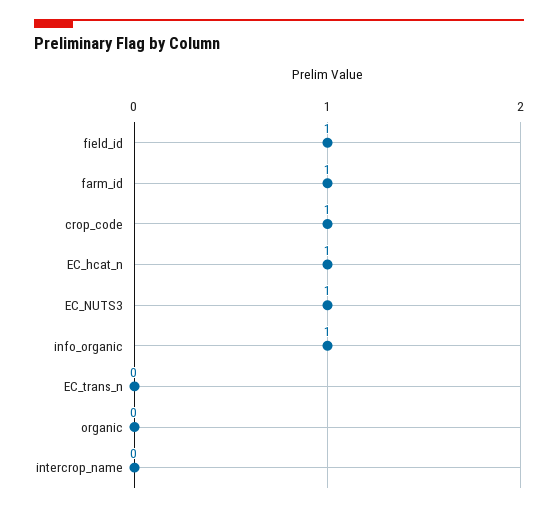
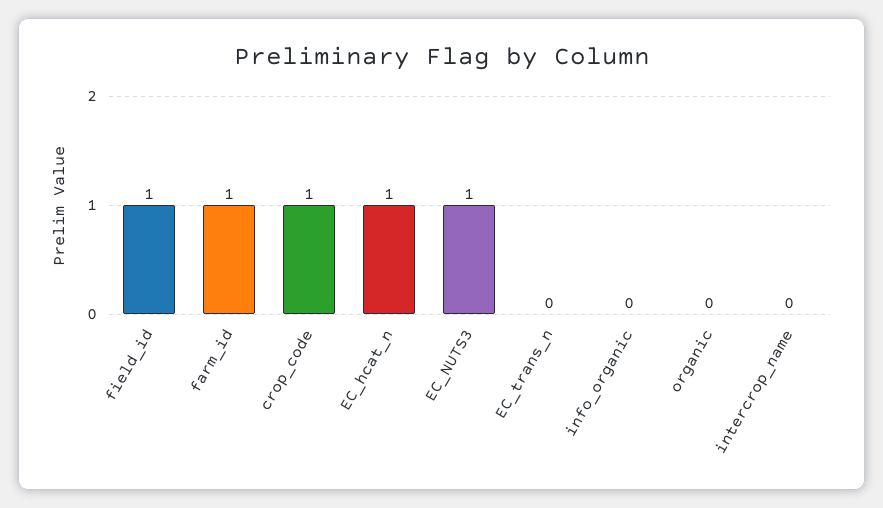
info_organic: 1 -> 0

